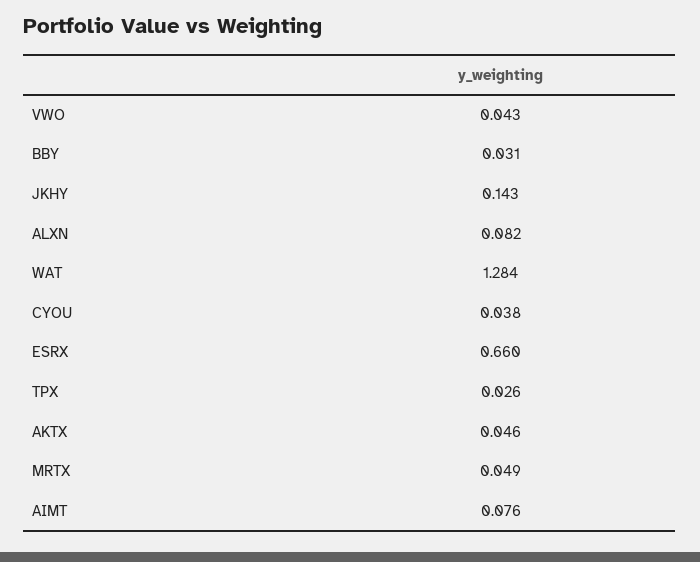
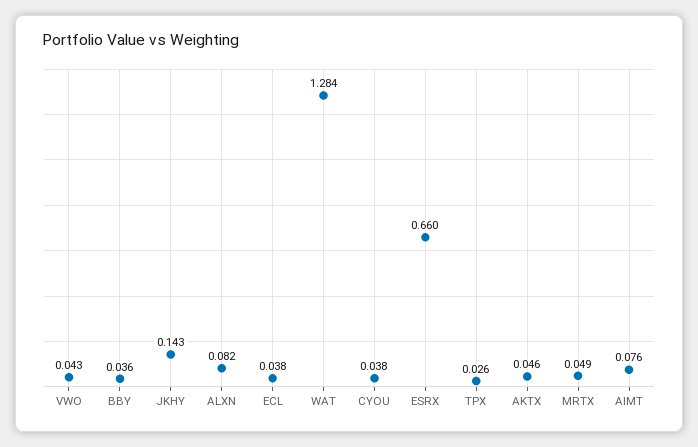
BBY: 0.031 -> 0.036
ECL: none -> 0.038

